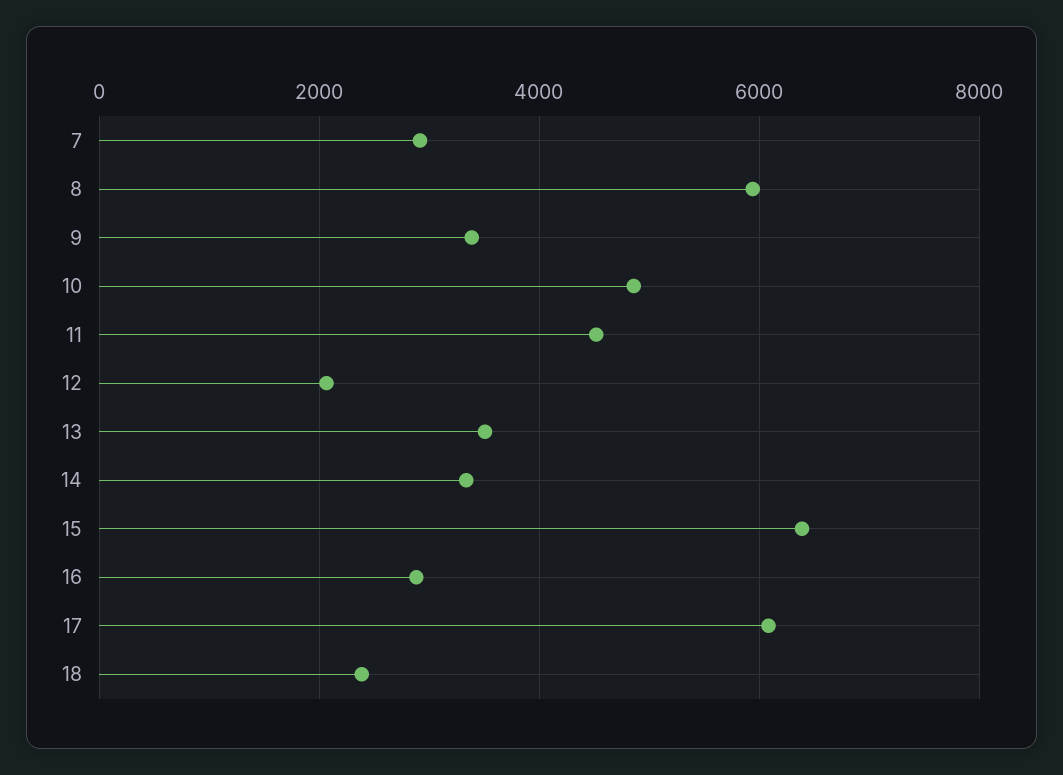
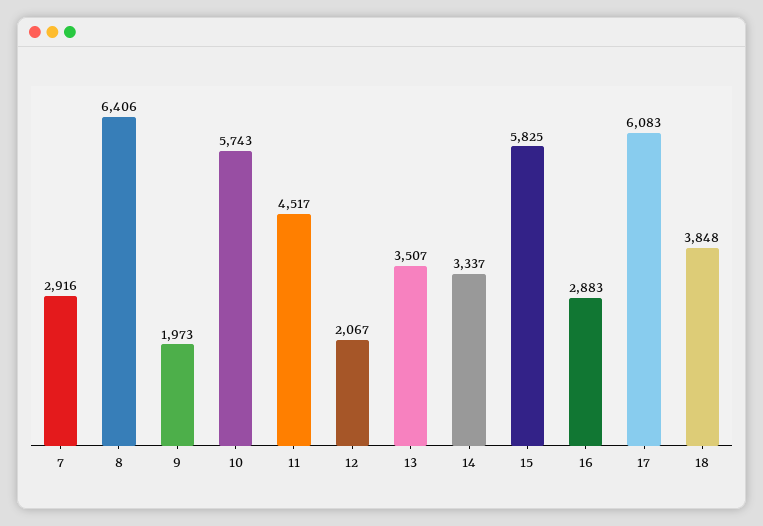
8: 6000 -> 6406
9: 3400 -> 1973
10: 4800 -> 5743
15: 6400 -> 5825
18: 2400 -> 3848

